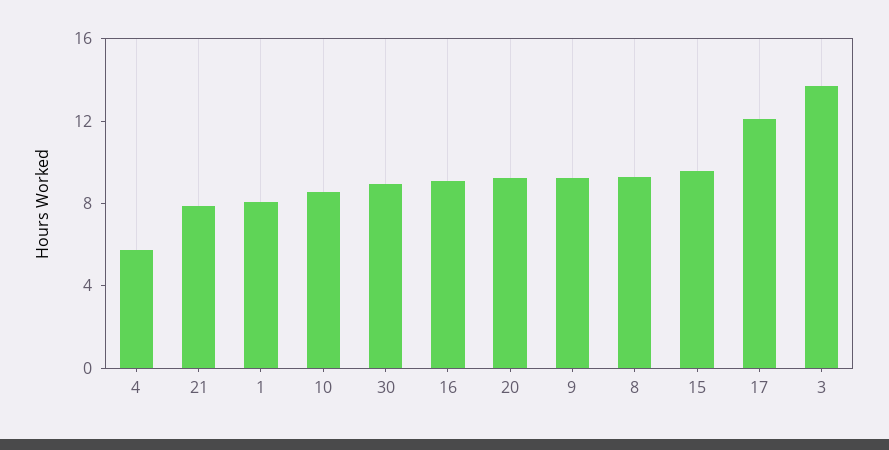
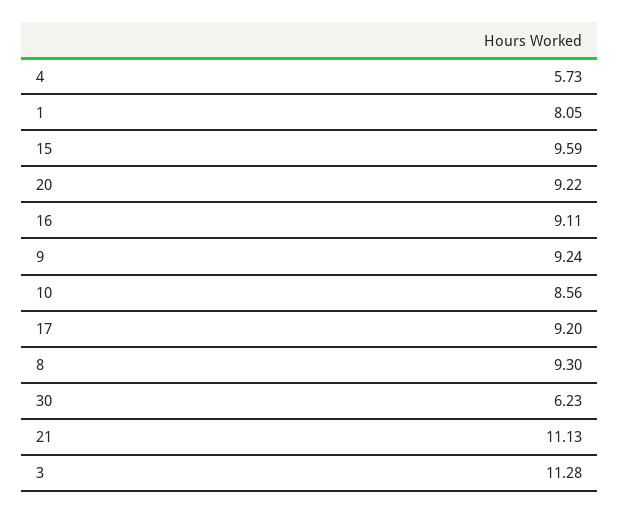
21: 8 -> 11.13
30: 9 -> 6.23
17: 12 -> 9.2
3: 14 -> 11.28

